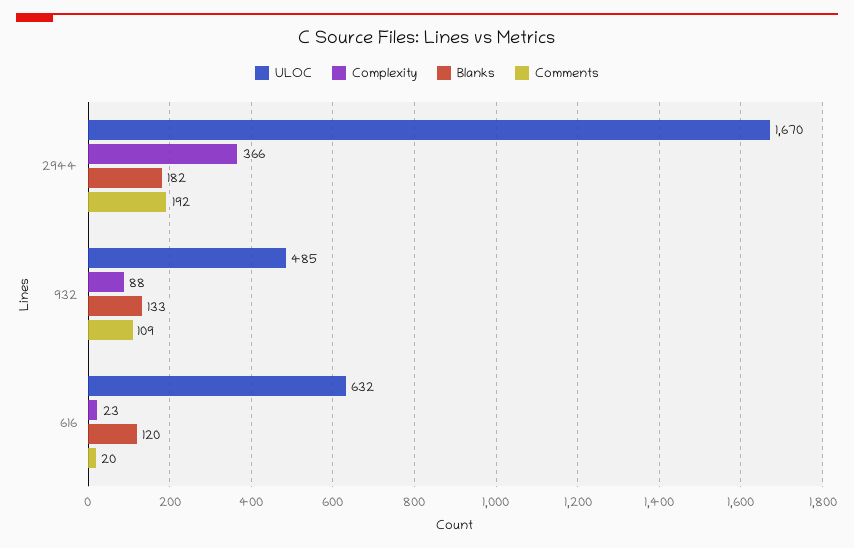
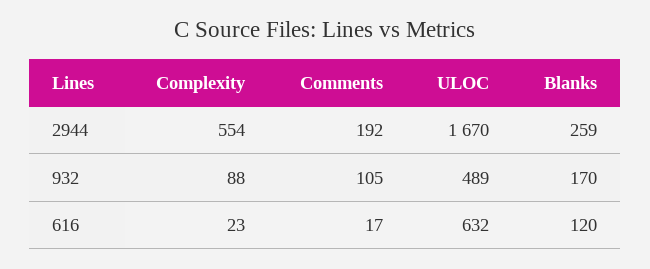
Complexity, 2944: 366 -> 554
Blanks, 2944: 182 -> 259
ULOC, 932: 485 -> 489
Blanks, 932: 133 -> 170
Comments, 932: 109 -> 105
Comments, 616: 20 -> 17

